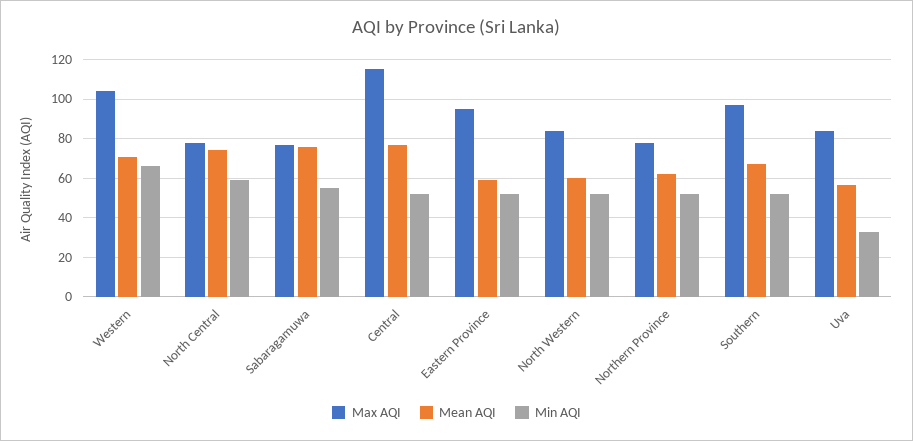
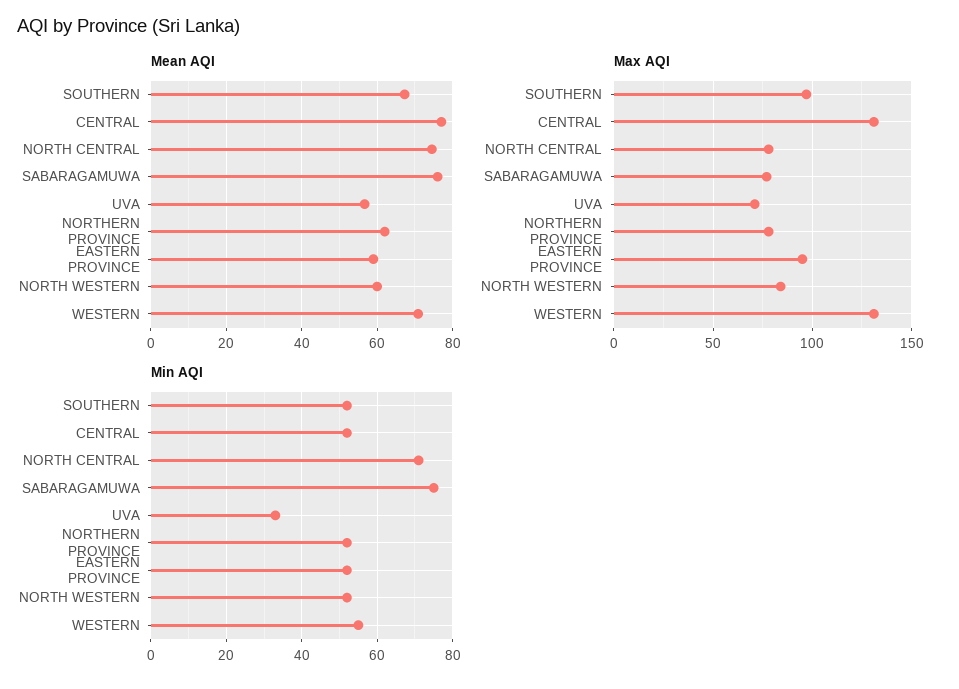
Max AQI, Western: 105 -> 130
Min AQI, Western: 65 -> 55
Min AQI, North Central: 60 -> 70
Min AQI, Sabaragamuwa: 55 -> 75
Max AQI, Central: 115 -> 130
Max AQI, Uva: 85 -> 70

